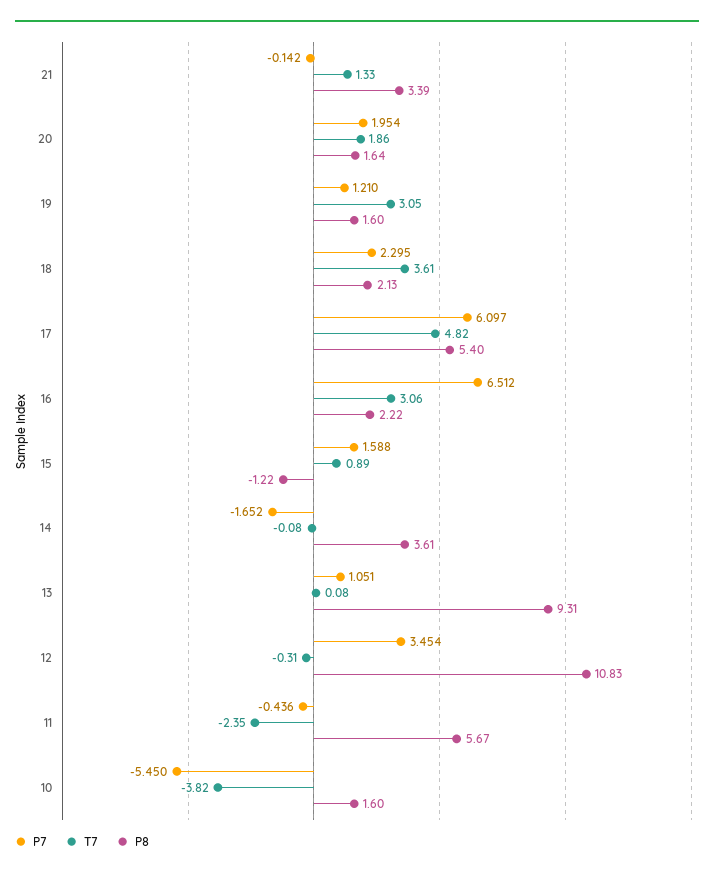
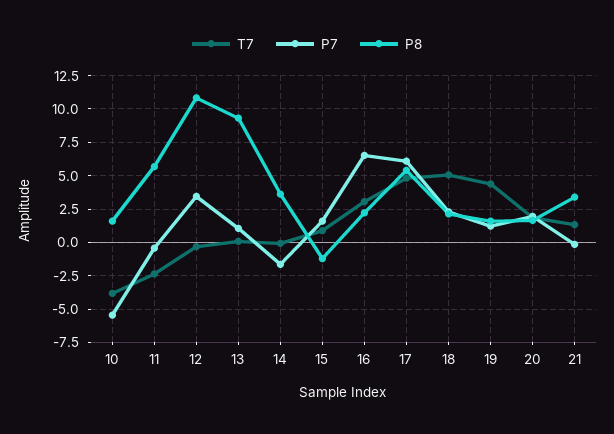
T7, 19: 3.05 -> 4.5
T7, 18: 3.61 -> 5

